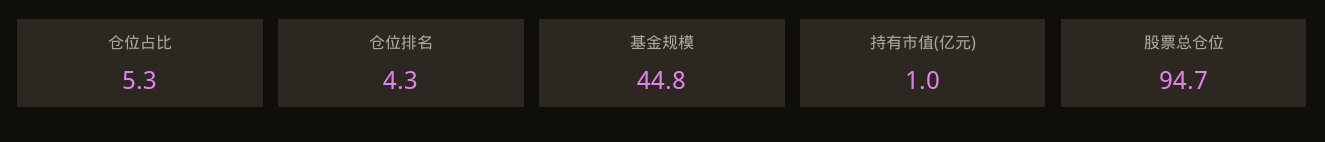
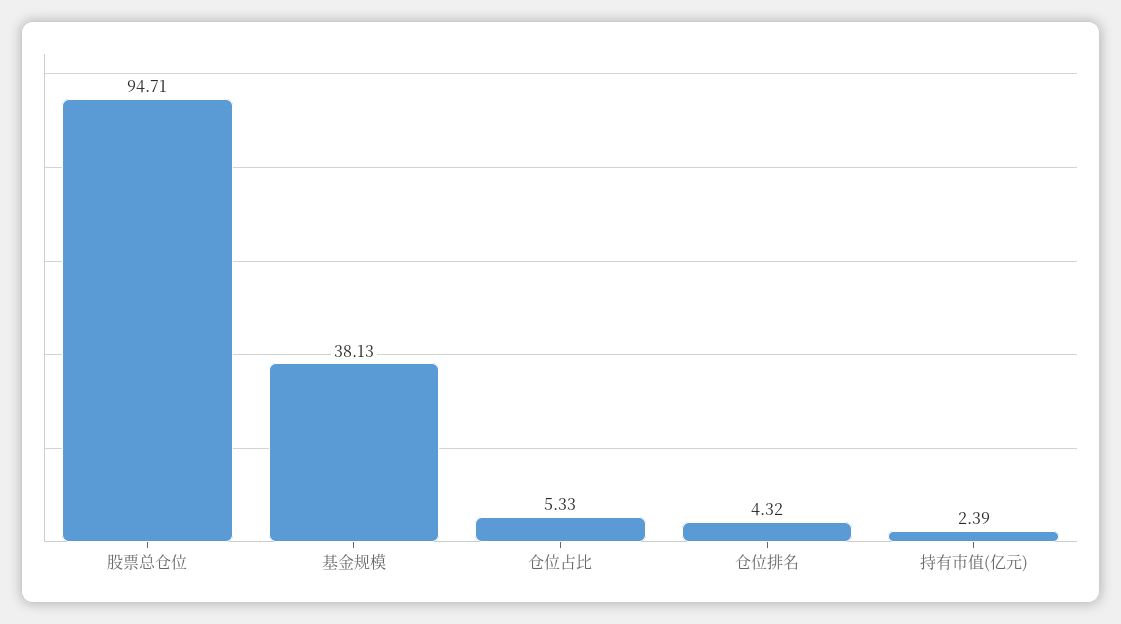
基金规模: 44.8 -> 38.13
持有市值(亿元): 1 -> 2.39

